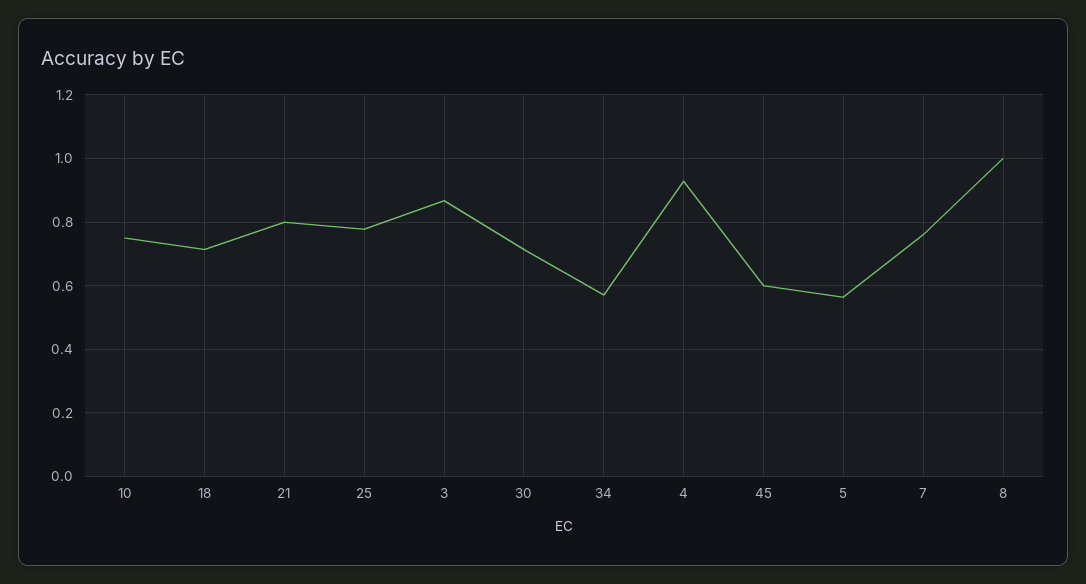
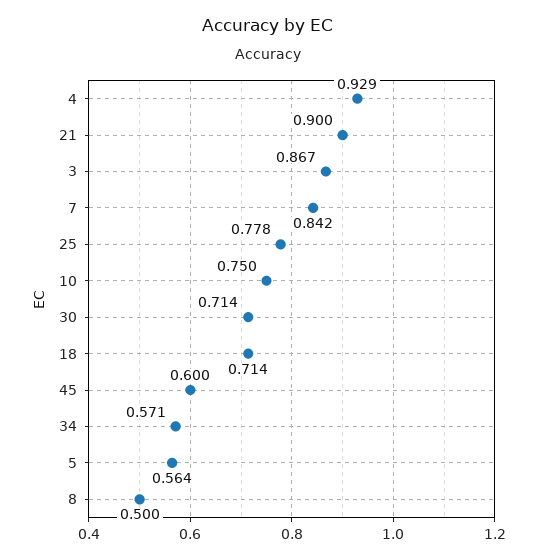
21: 0.8 -> 0.9
7: 0.76 -> 0.842
8: 1 -> 0.5

